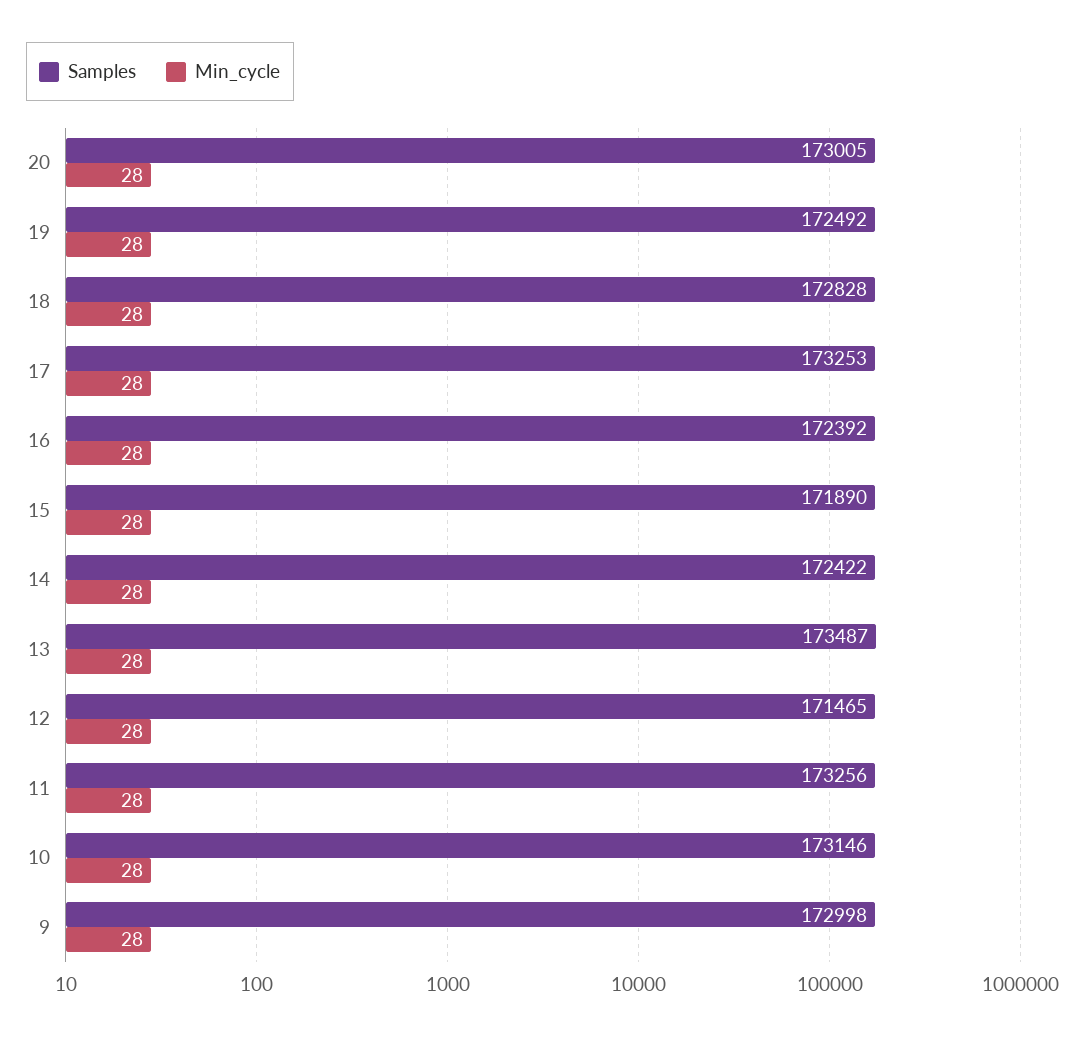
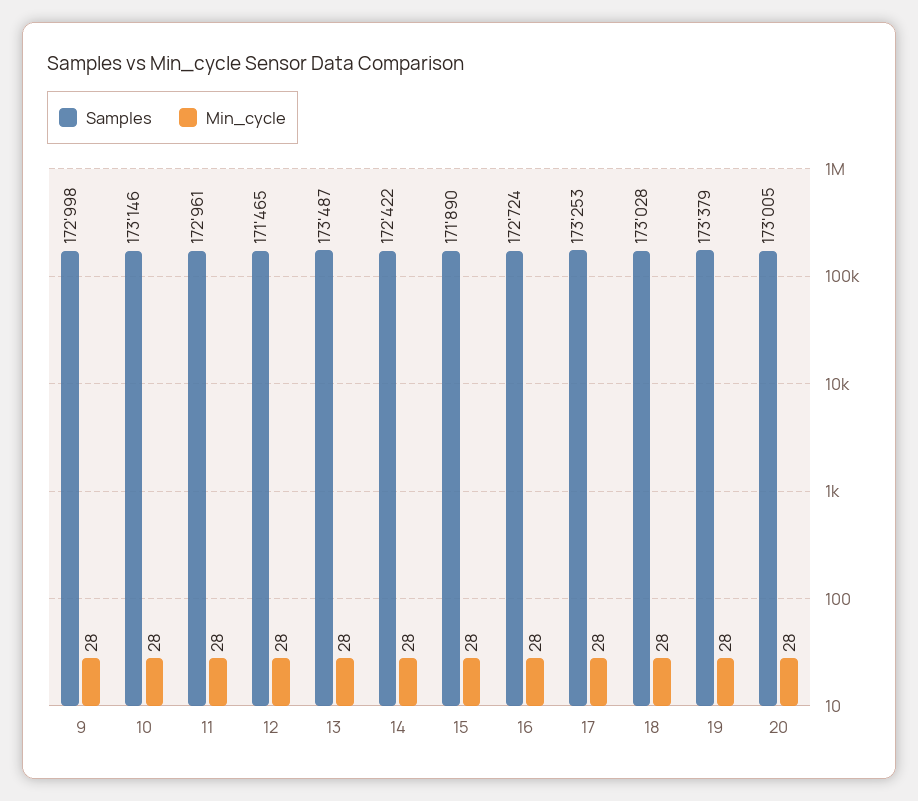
Samples, 19: 172492 -> 173379
Samples, 18: 172828 -> 173028
Samples, 16: 172392 -> 172724
Samples, 11: 173256 -> 172961

